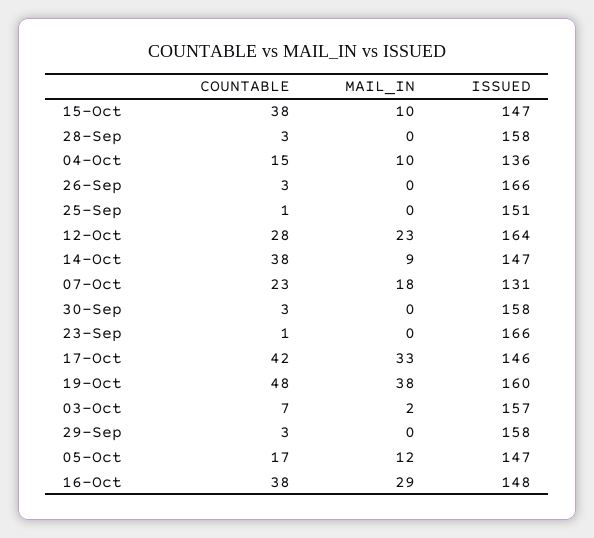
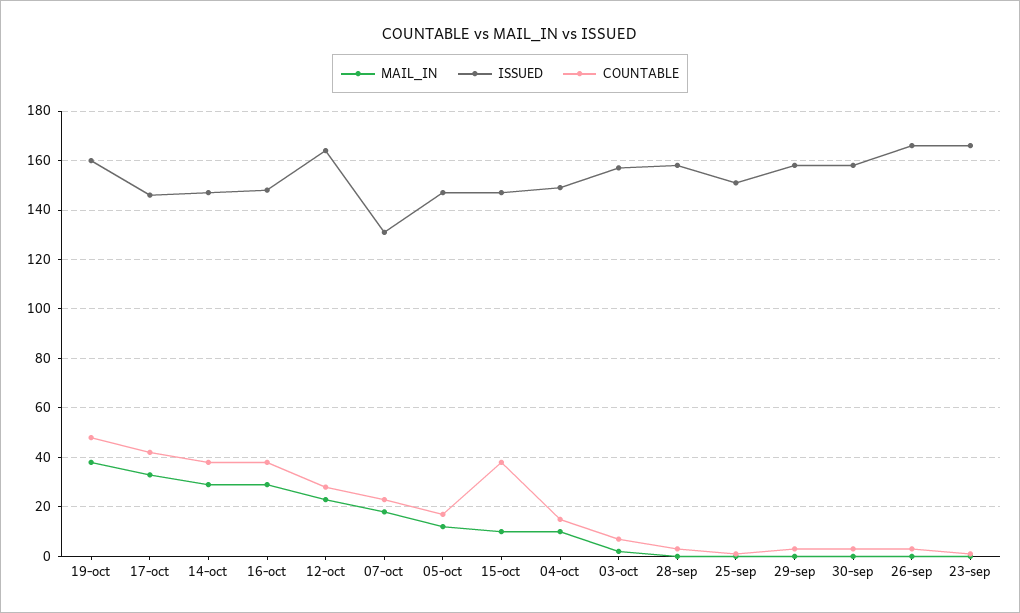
ISSUED, 04-Oct: 136 -> 150
MAIL_IN, 14-Oct: 9 -> 30

